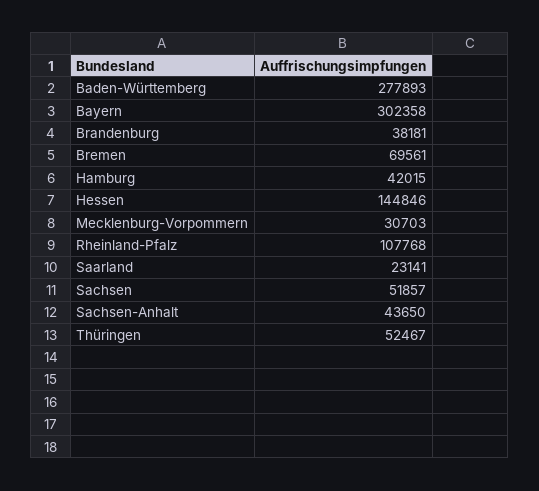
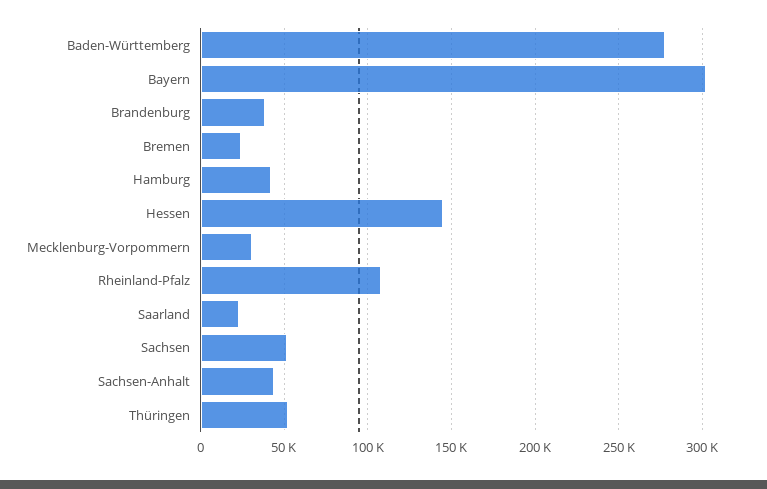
Bremen: 69561 -> 25000

